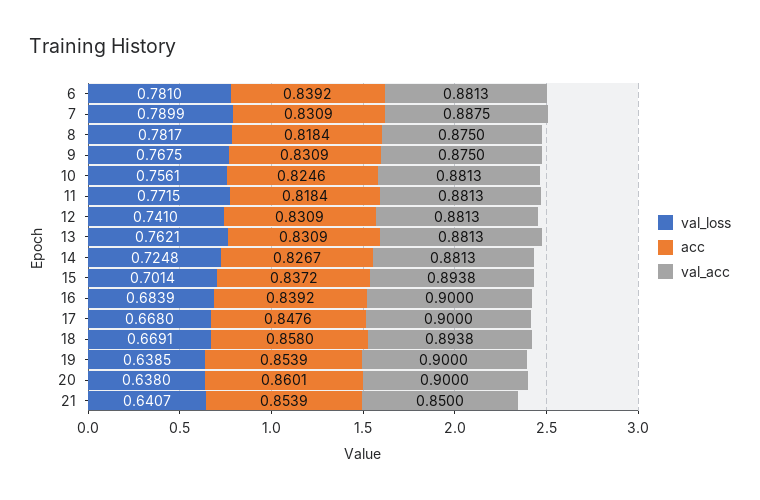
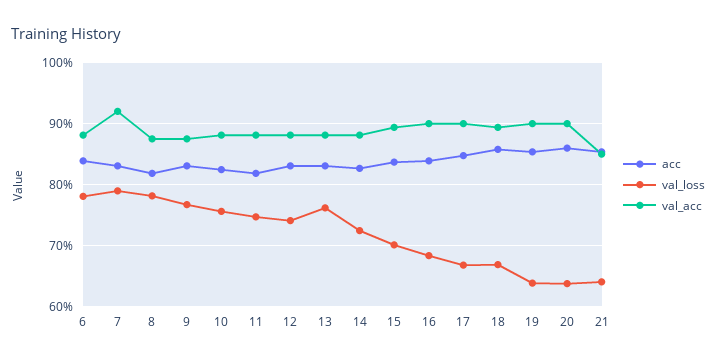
val_acc, 7: 0.8875 -> 0.92
val_loss, 11: 0.7715 -> 0.75

